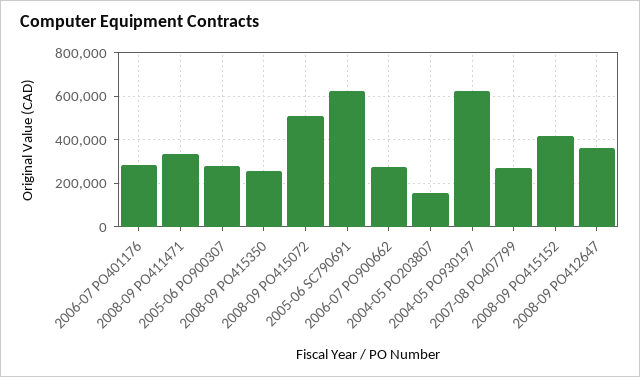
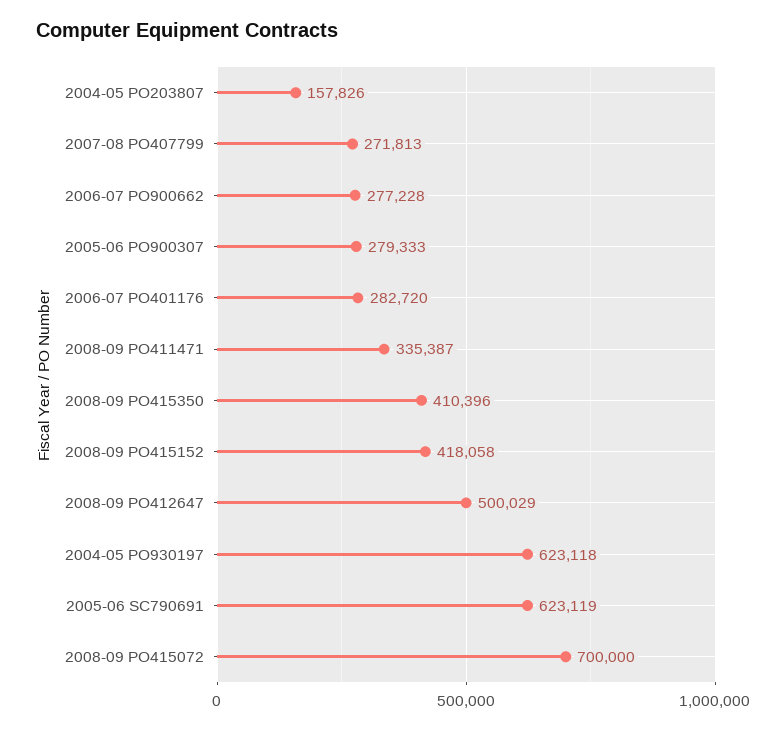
2008-09 PO415350: 250000 -> 410396
2008-09 PO415072: 500000 -> 700000
2008-09 PO412647: 350000 -> 500029

